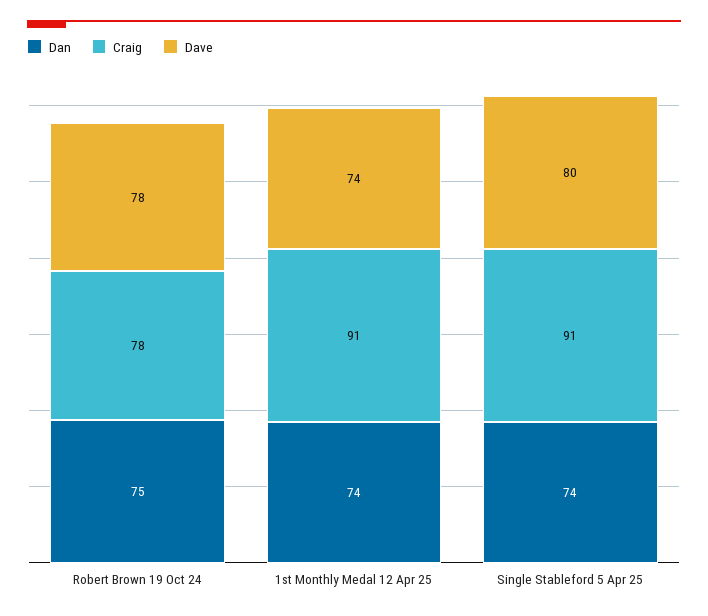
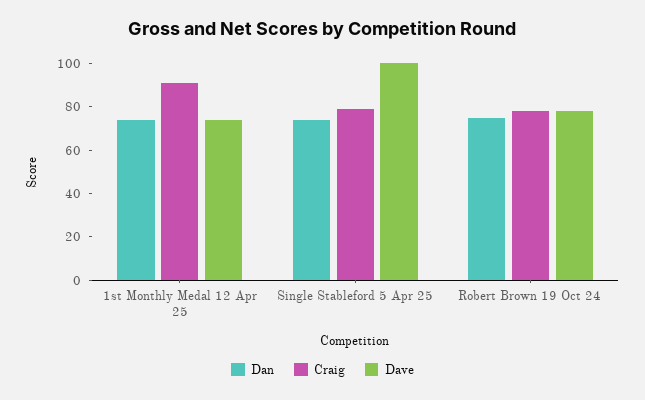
Craig, Single Stableford 5 Apr 25: 91 -> 80
Dave, Single Stableford 5 Apr 25: 80 -> 100

